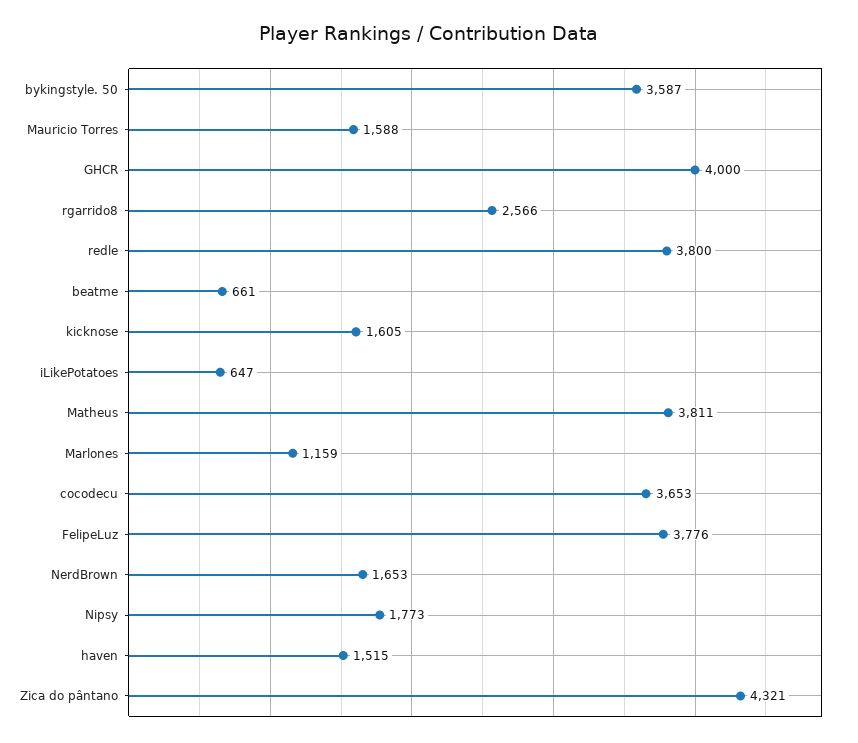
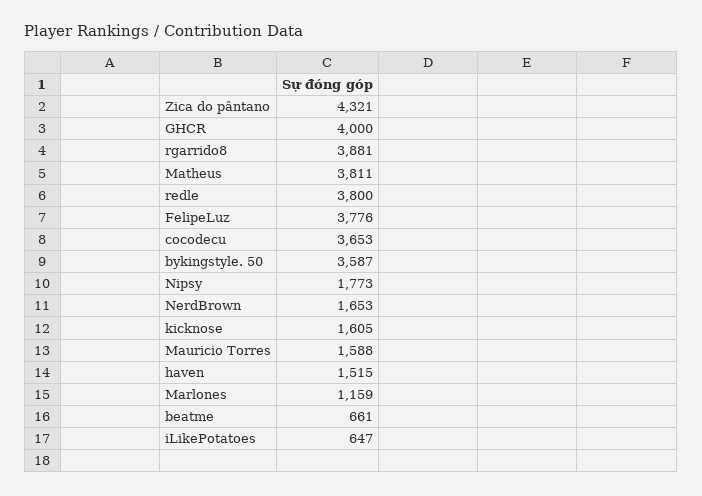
rgarrido8: 2566 -> 3881

